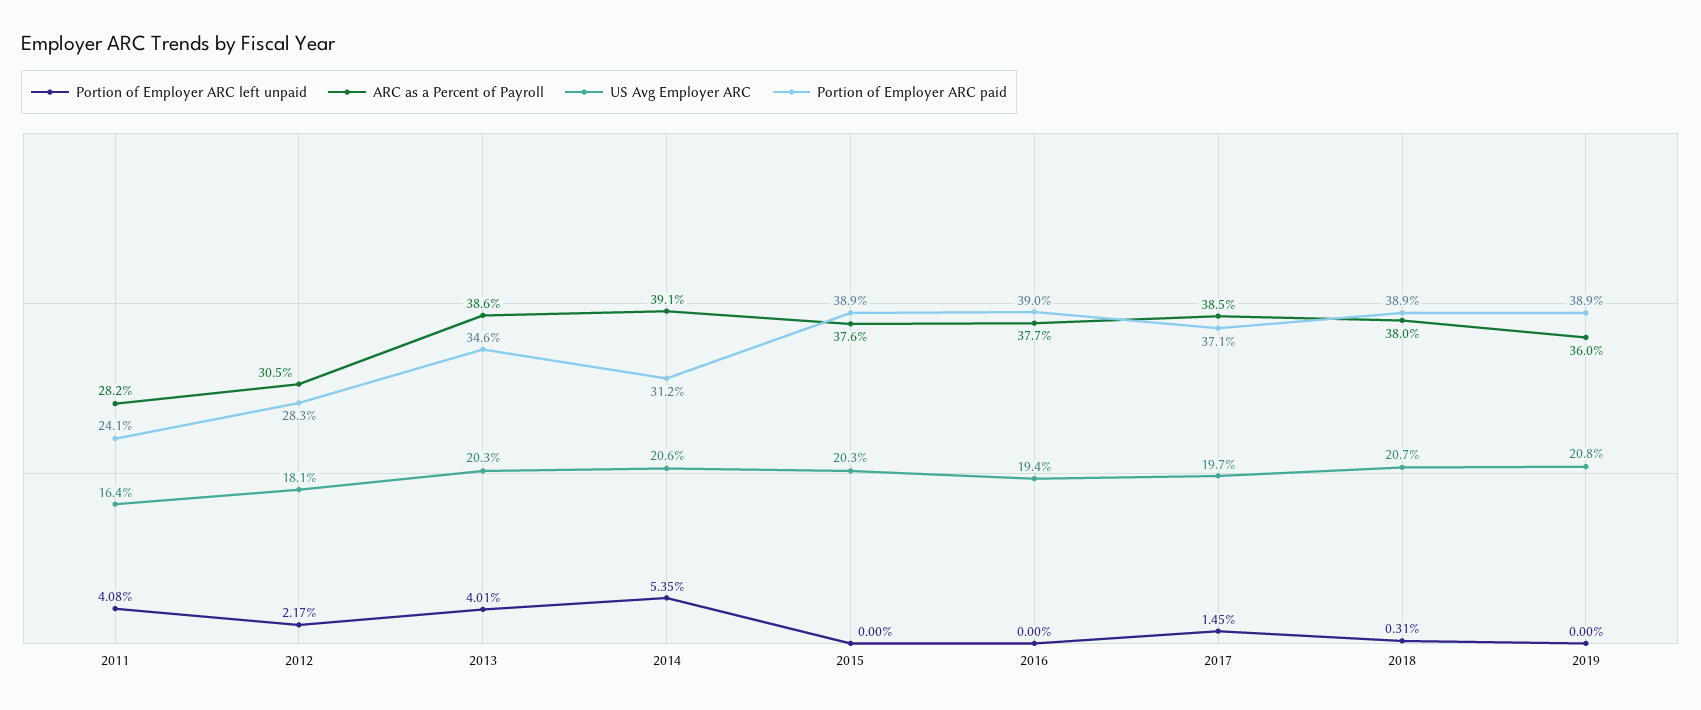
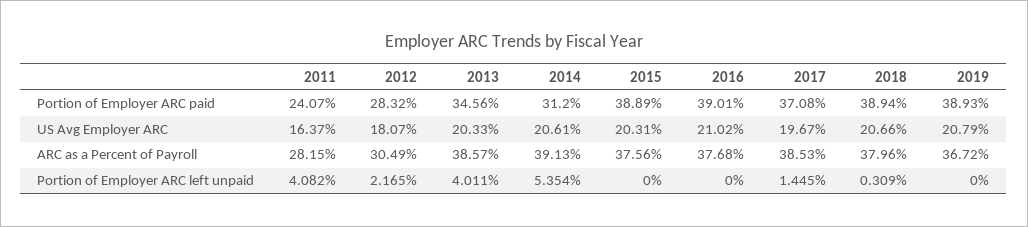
US Avg Employer ARC, 2016: 19.4 -> 21.02
ARC as a Percent of Payroll, 2019: 36 -> 36.72

